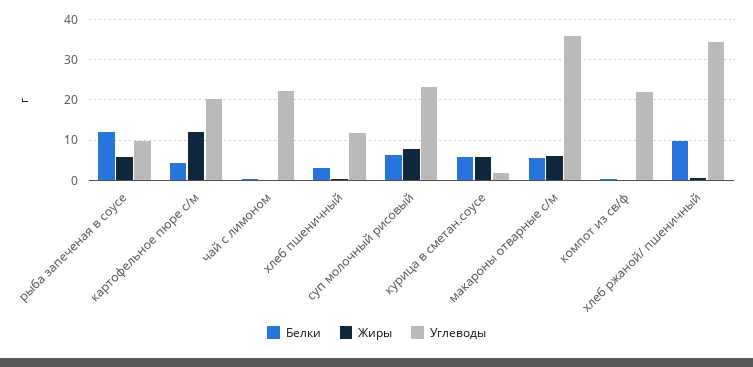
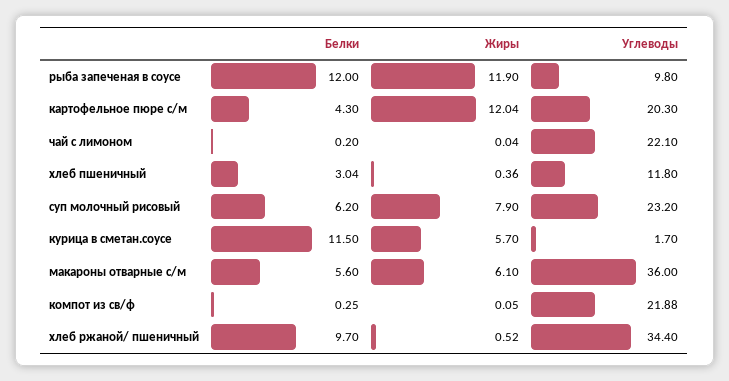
Жиры, рыба запеченая в соусе: 6 -> 11.9
Белки, курица в сметан.соусе: 6 -> 11.5

